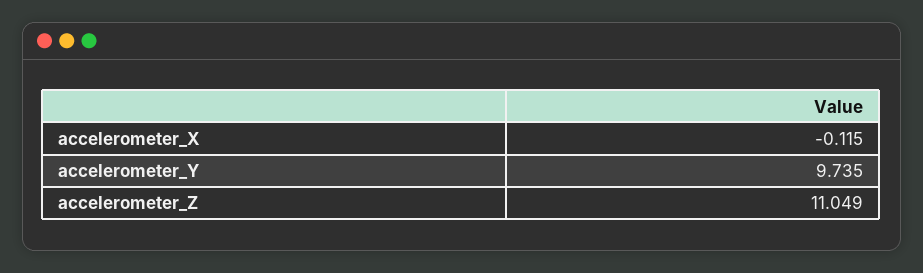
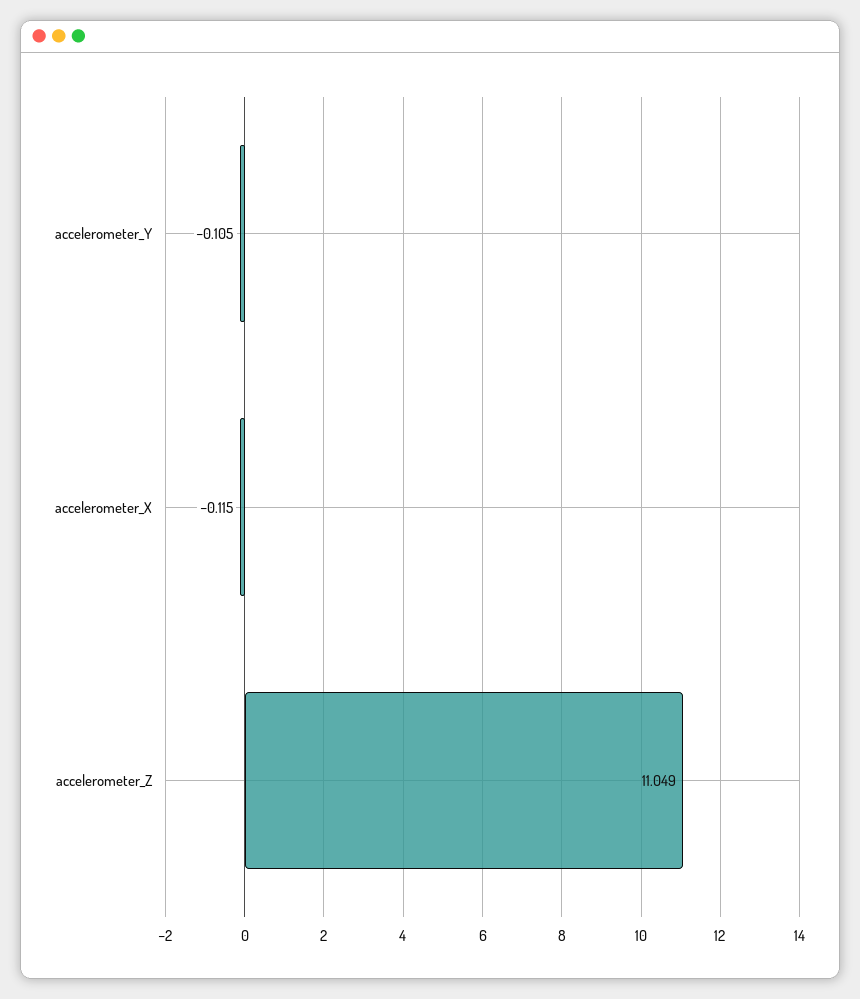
accelerometer_Y: 9.735 -> -0.105

